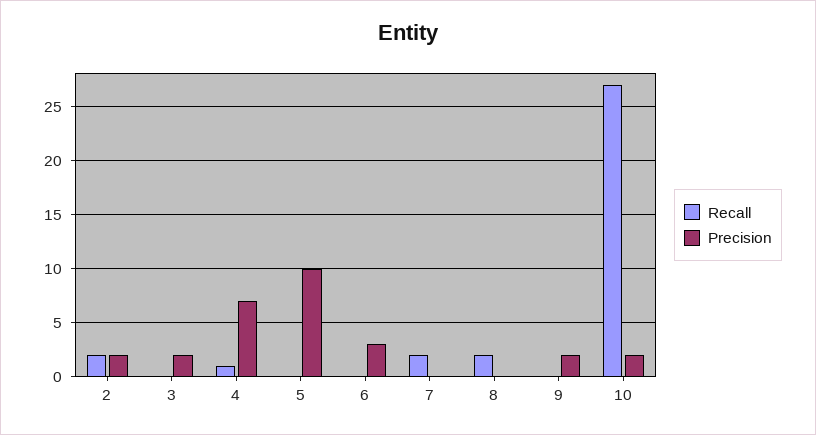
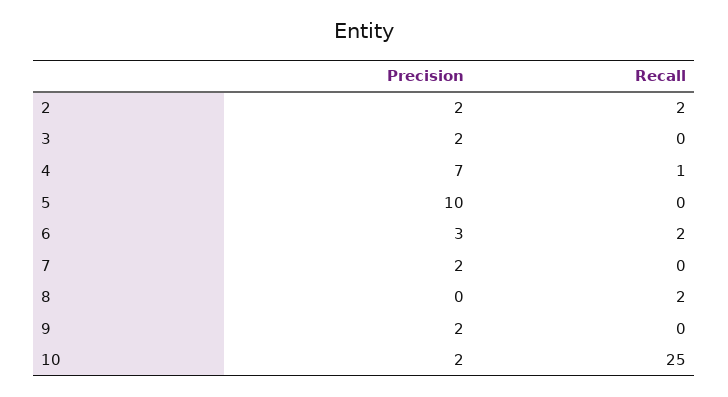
Recall, 6: 0 -> 2
Recall, 7: 2 -> 0
Precision, 7: 0 -> 2
Recall, 10: 27 -> 25

